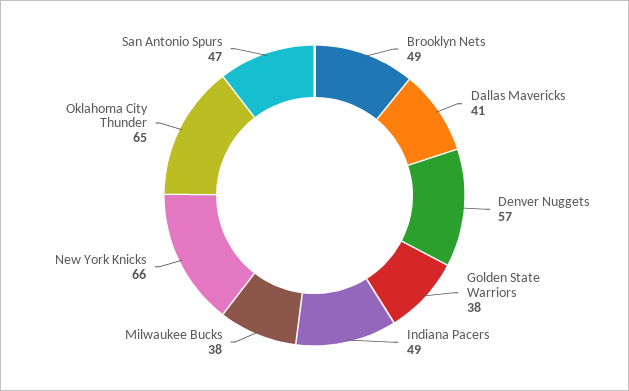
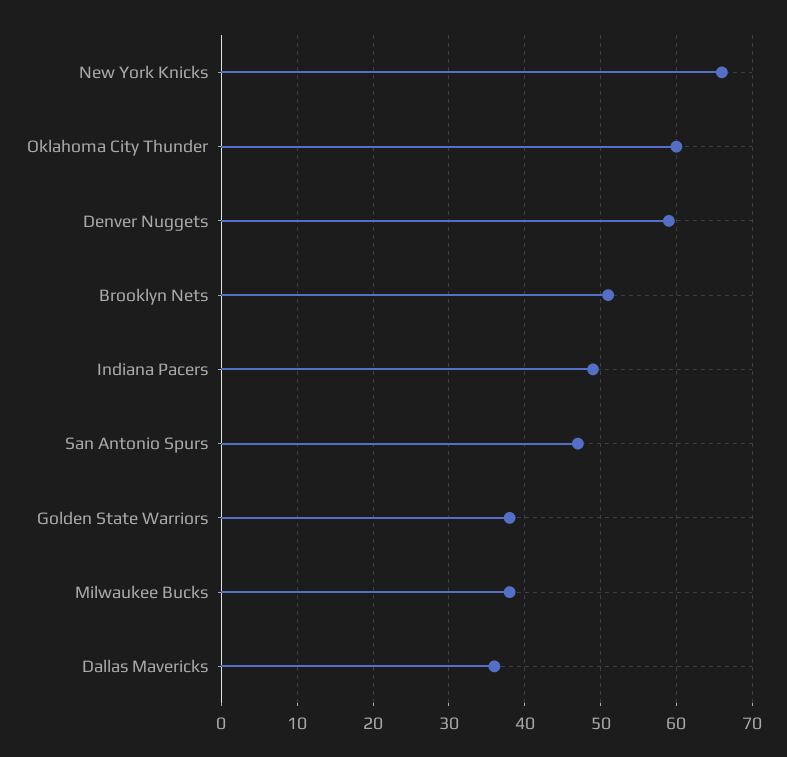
Brooklyn Nets: 49 -> 51
Dallas Mavericks: 41 -> 36
Denver Nuggets: 57 -> 59
Oklahoma City Thunder: 65 -> 60

